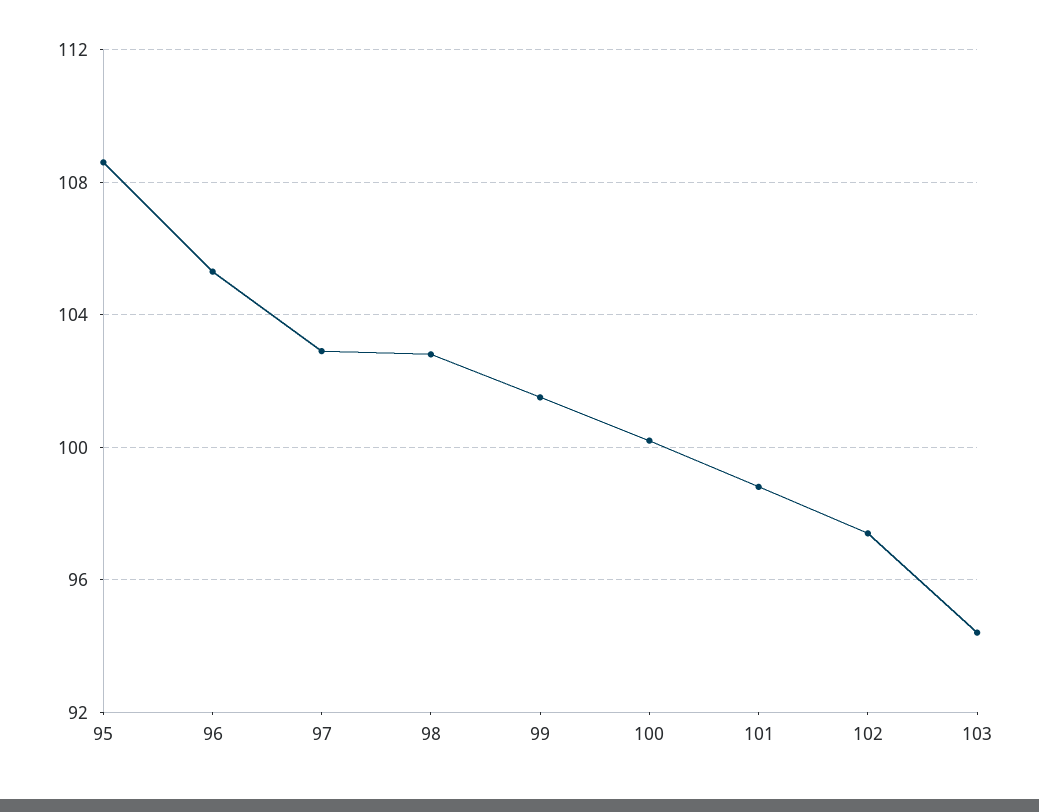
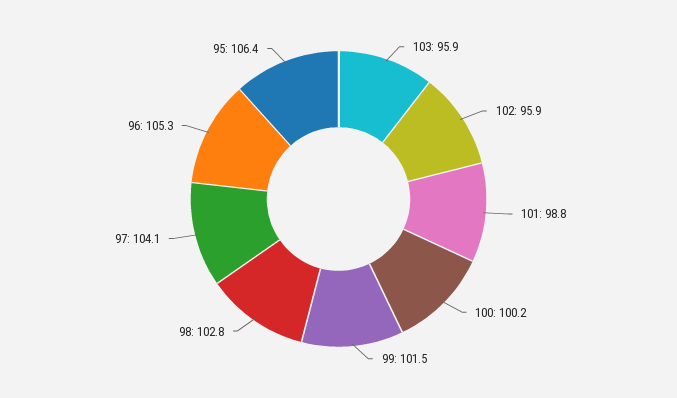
95: 108.5 -> 106.4
97: 103 -> 104.1
102: 97.5 -> 95.9
103: 94.5 -> 95.9

